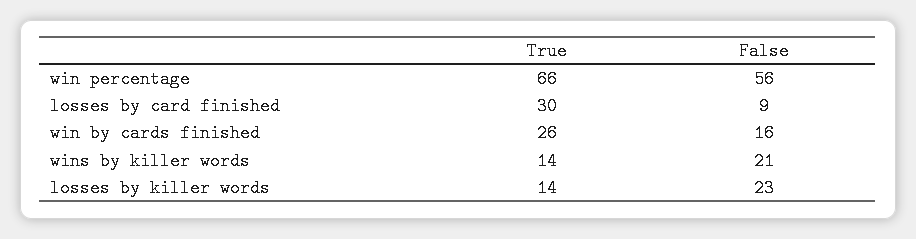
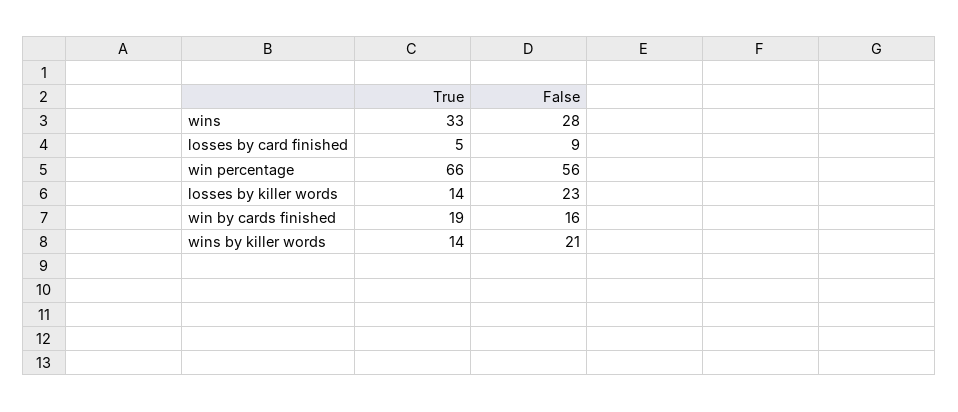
True, losses by card finished: 30 -> 5
True, win by cards finished: 26 -> 19
True, wins: none -> 33
False, wins: none -> 28

